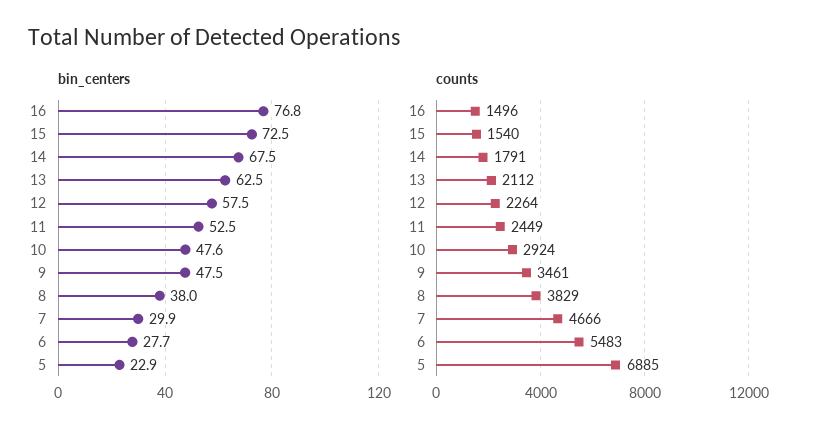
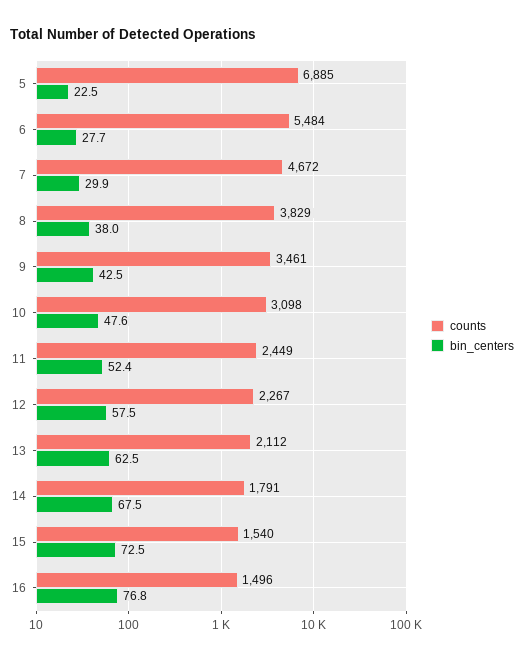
bin_centers, 11: 52.5 -> 52.4
bin_centers, 9: 47.5 -> 42.5
bin_centers, 5: 22.9 -> 22.5
counts, 12: 2264 -> 2267
counts, 10: 2924 -> 3098
counts, 7: 4666 -> 4672
counts, 6: 5483 -> 5484

